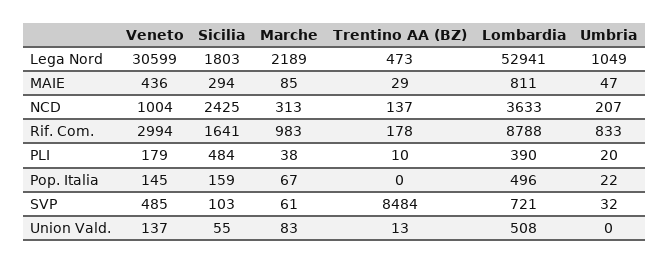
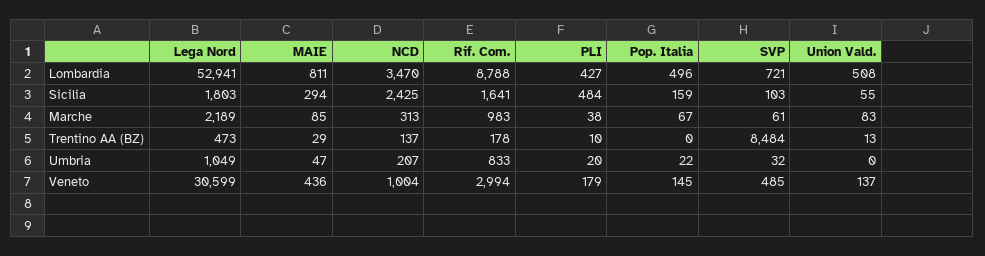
Lombardia, NCD: 3633 -> 3470
Lombardia, PLI: 390 -> 427

